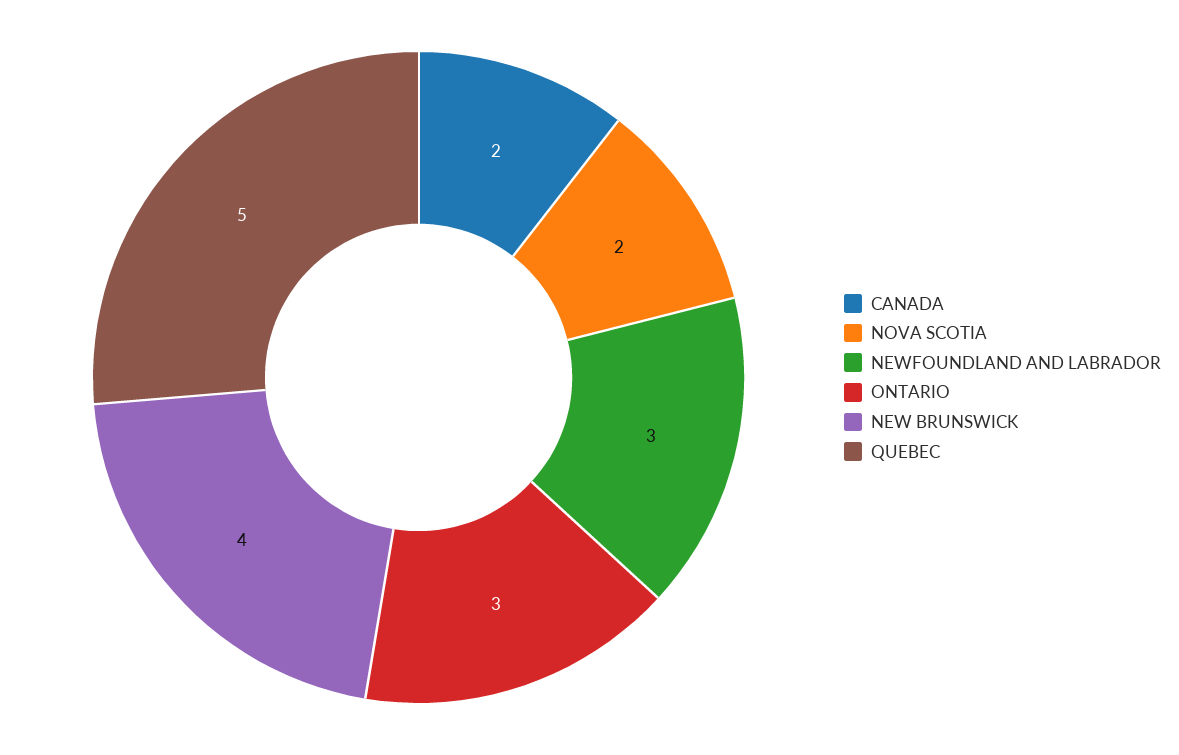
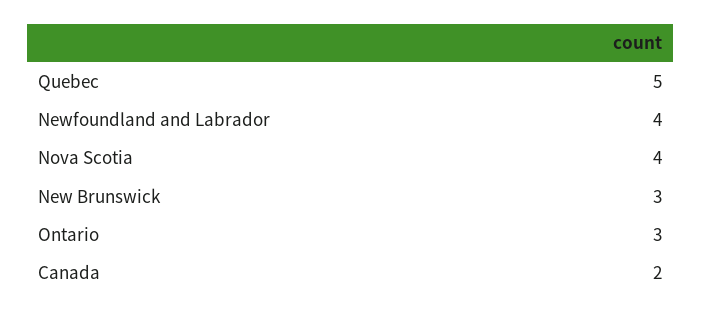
NOVA SCOTIA: 2 -> 4
NEWFOUNDLAND AND LABRADOR: 3 -> 4
NEW BRUNSWICK: 4 -> 3

